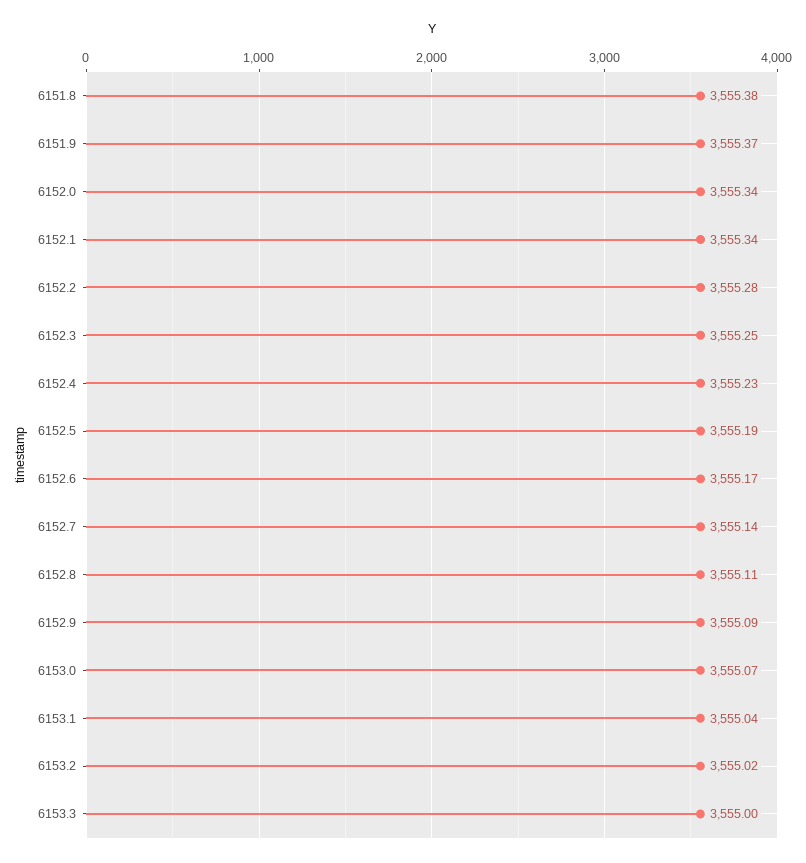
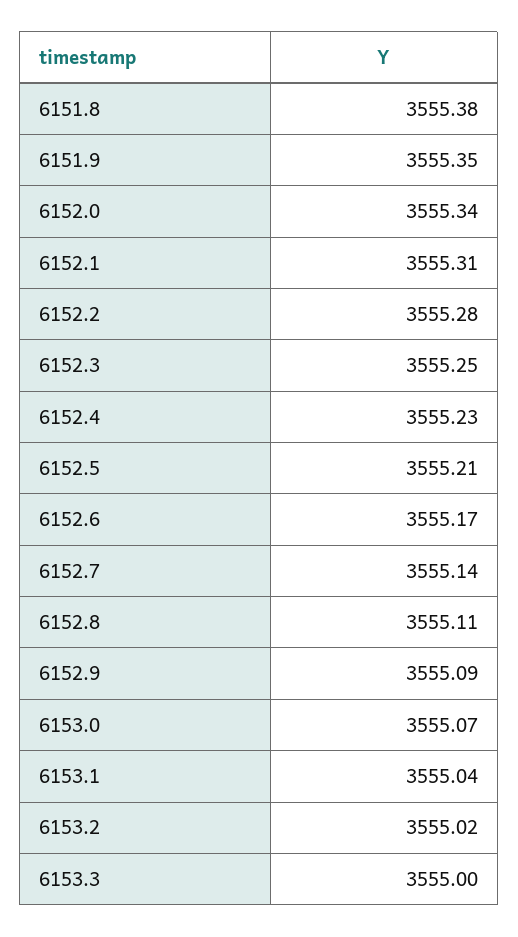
6151.9: 3555.37 -> 3555.35
6152.1: 3555.34 -> 3555.31
6152.5: 3555.19 -> 3555.21

